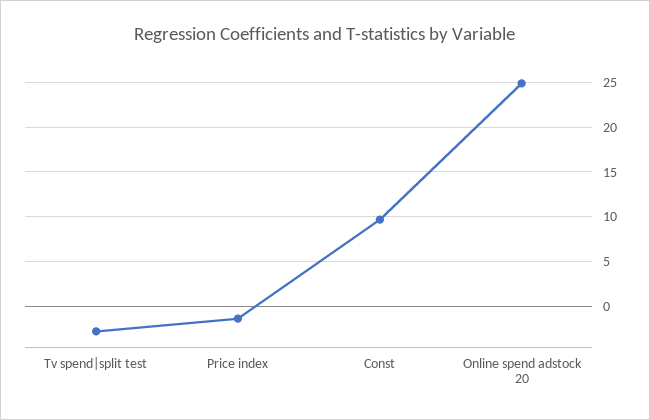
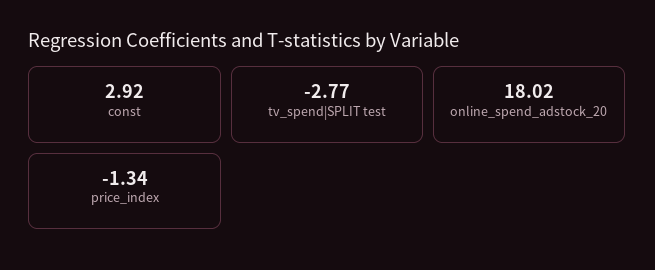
Const: 10 -> 2.92
Online spend adstock 20: 25 -> 18.02

